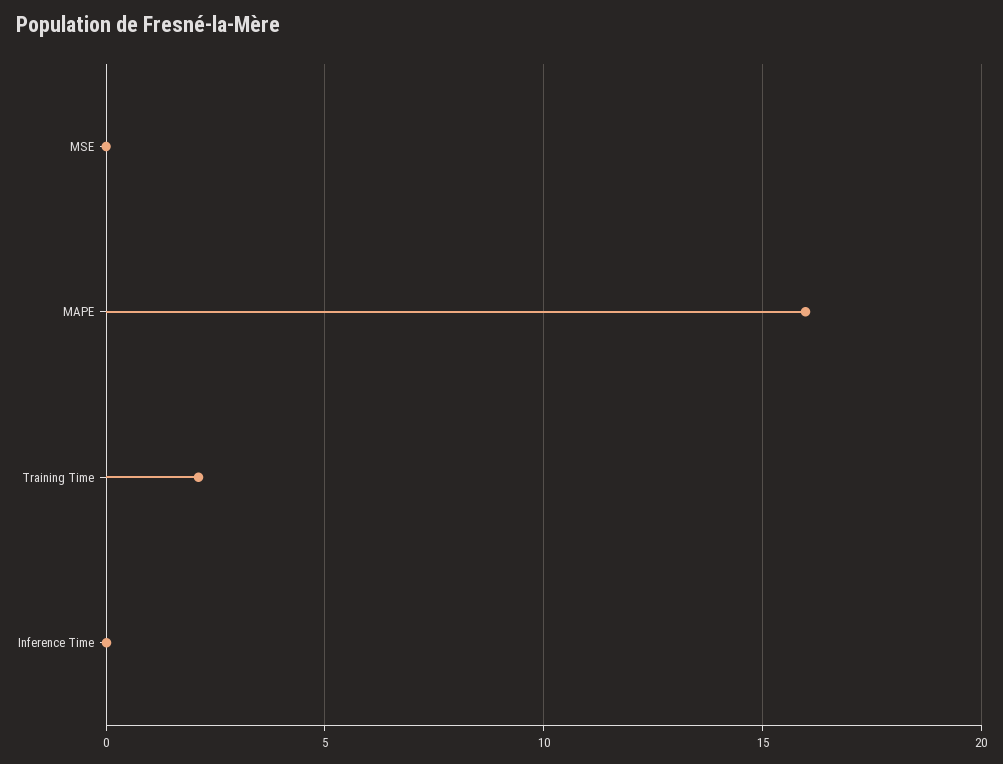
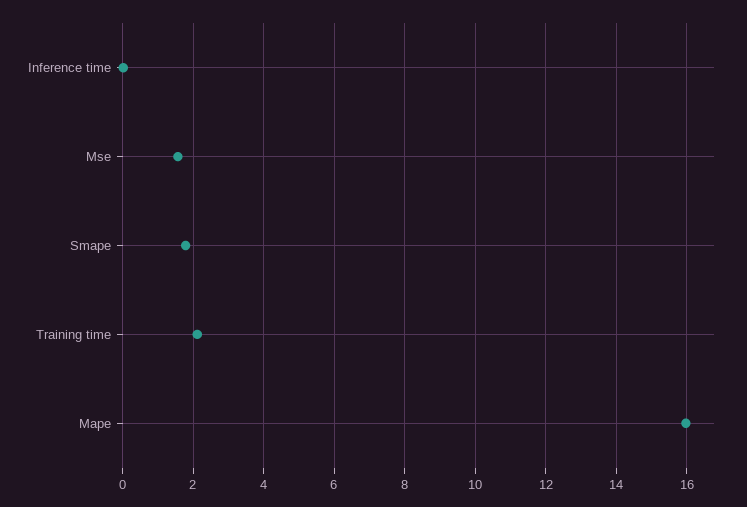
MSE: 0 -> 1.6
Smape: none -> 1.8

